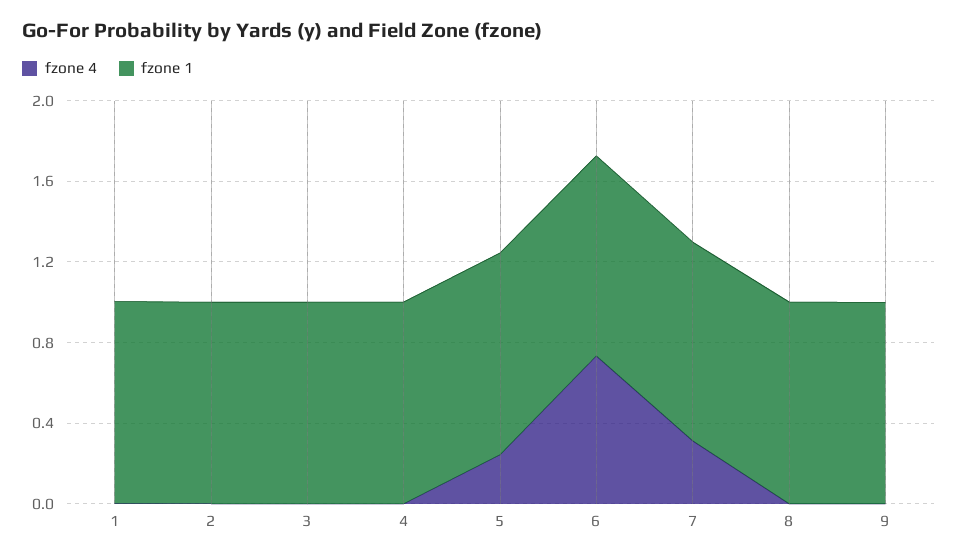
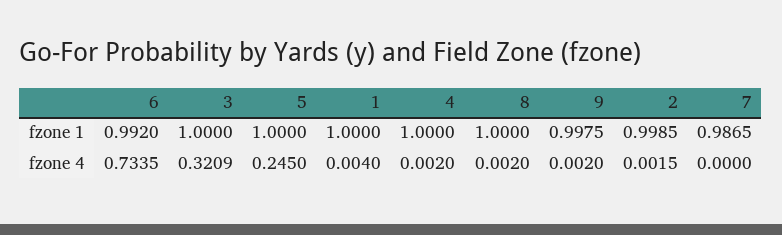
fzone 4, 3: 0 -> 0.3209
fzone 4, 7: 0.3 -> 0

